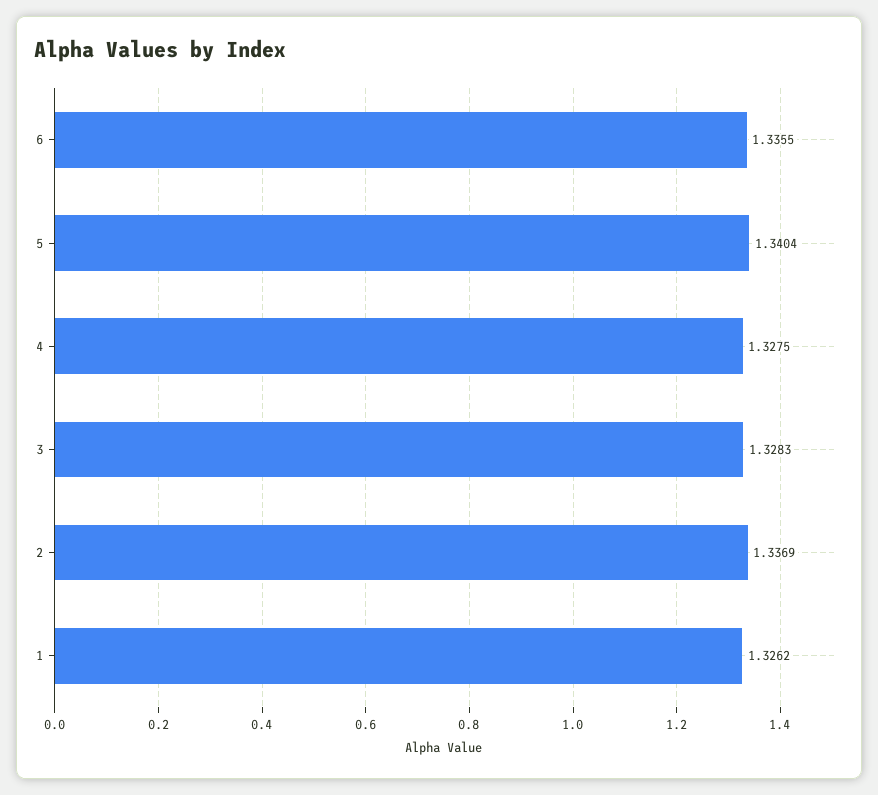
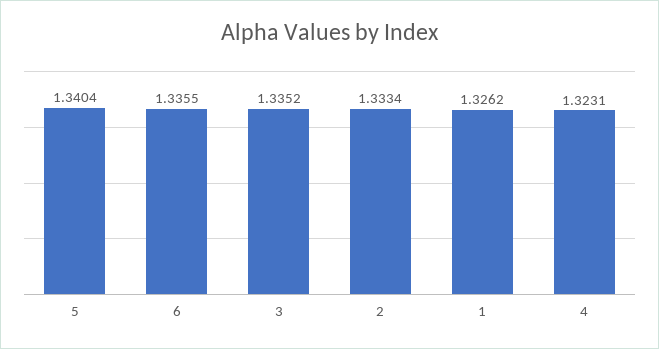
4: 1.3275 -> 1.3231
3: 1.3283 -> 1.3352
2: 1.3369 -> 1.3334

